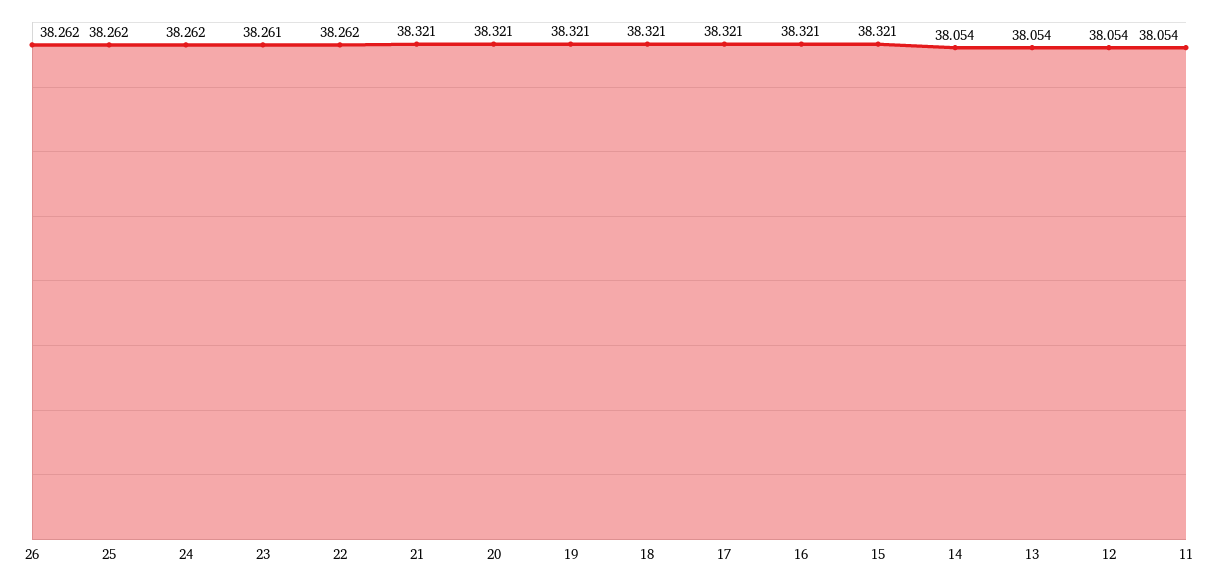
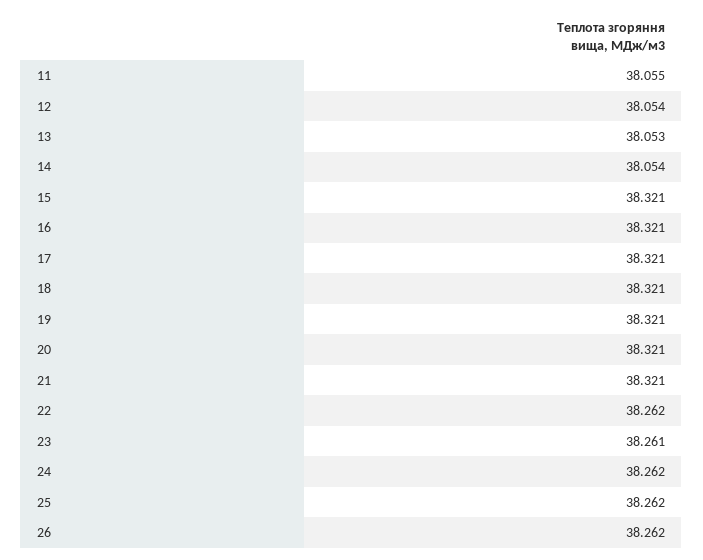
13: 38.054 -> 38.053
11: 38.054 -> 38.055

